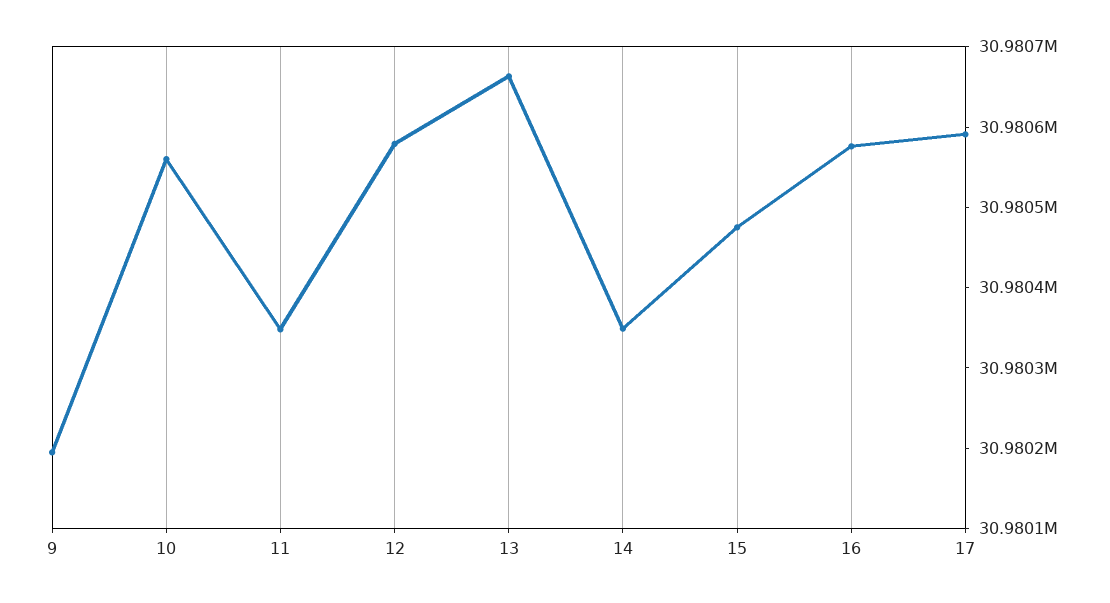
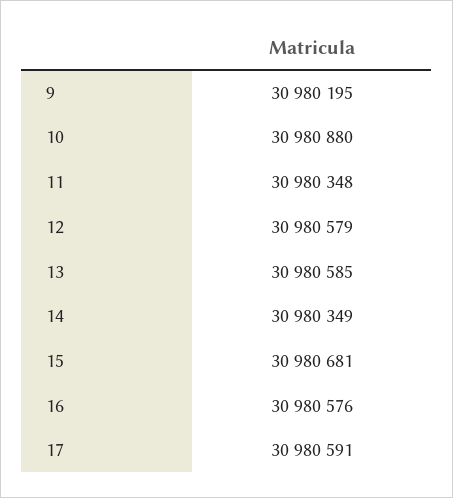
10: 30980560 -> 30980880
13: 30980660 -> 30980585
15: 30980480 -> 30980681

